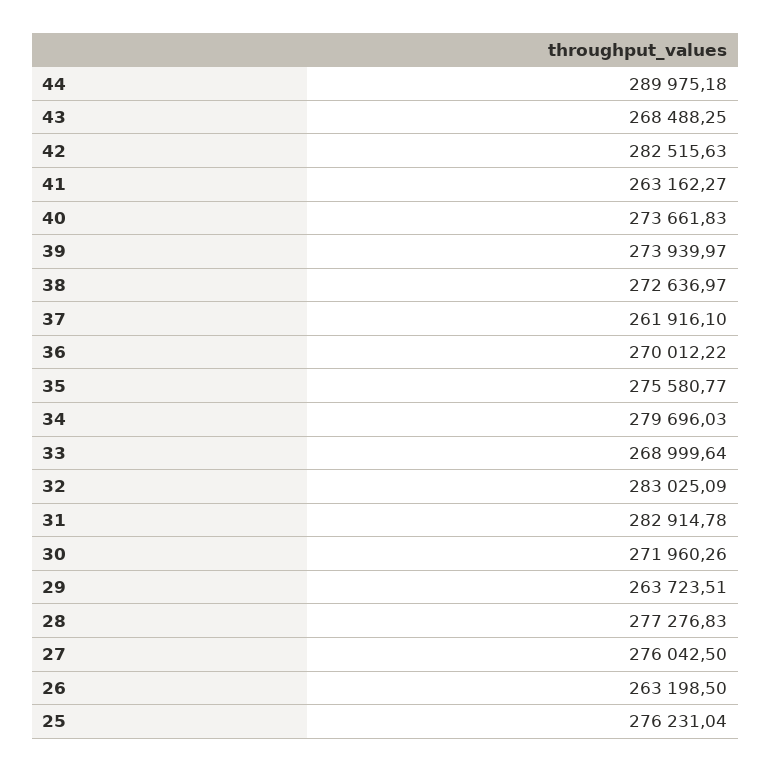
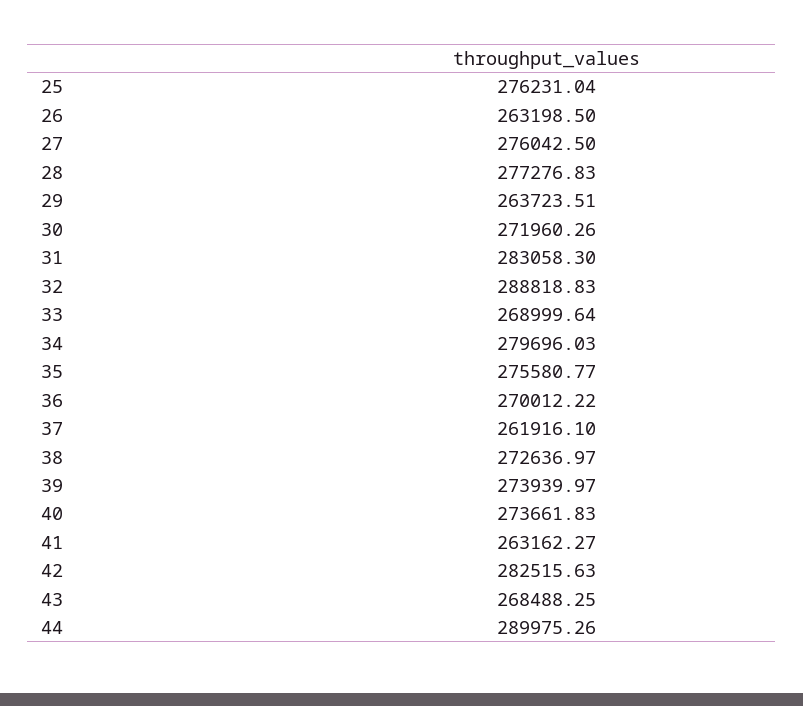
44: 289975.18 -> 289975.26
32: 283025.09 -> 288818.83
31: 282914.78 -> 283058.3

